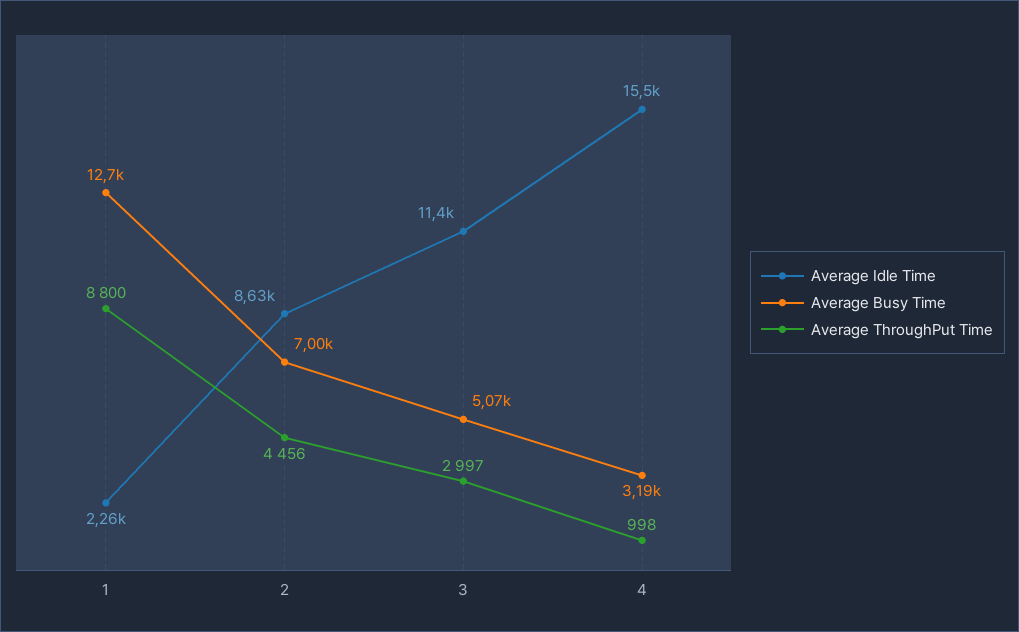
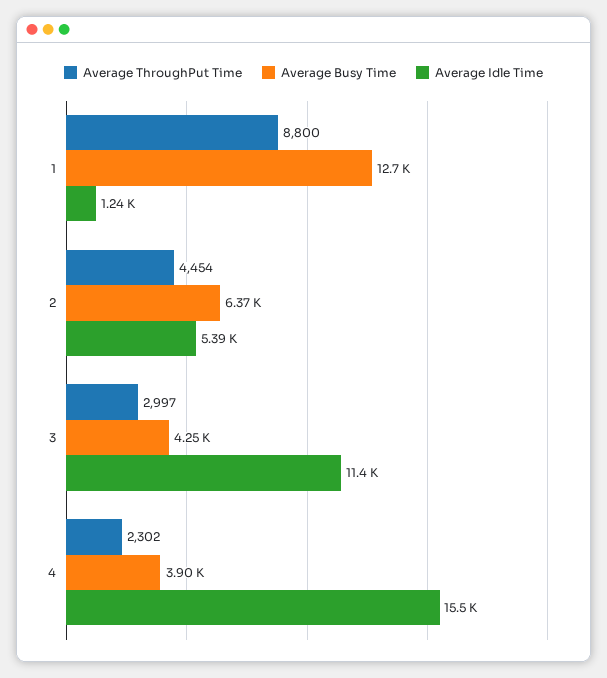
Average Idle Time, 1: 2260 -> 1240
Average Idle Time, 2: 8630 -> 5390
Average Busy Time, 2: 7000 -> 6370
Average ThroughPut Time, 2: 4456 -> 4454
Average Busy Time, 3: 5070 -> 4250
Average Busy Time, 4: 3190 -> 3900
Average ThroughPut Time, 4: 998 -> 2302

